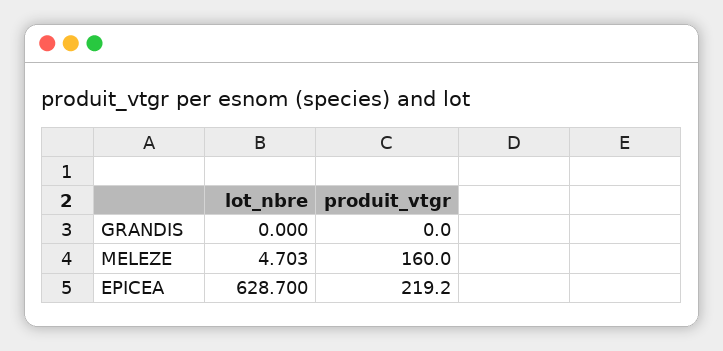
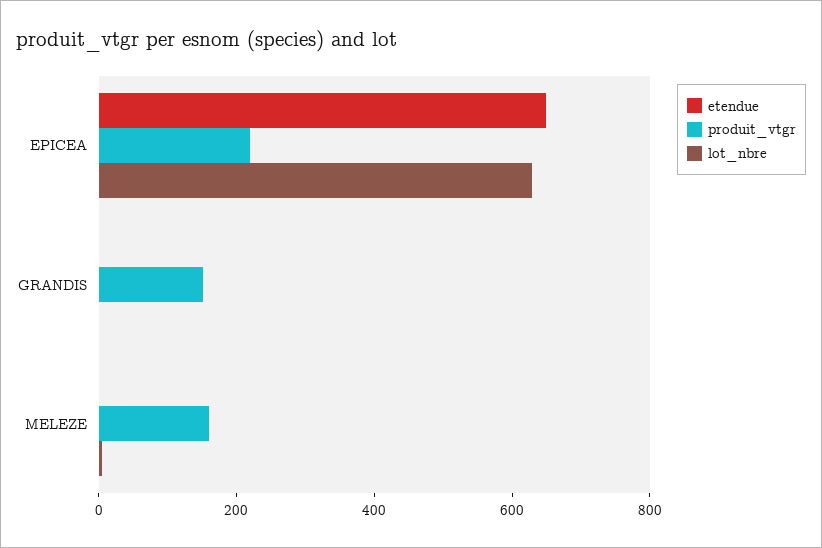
produit_vtgr, GRANDIS: 0 -> 150
etendue, EPICEA: none -> 650
etendue, GRANDIS: none -> 0
etendue, MELEZE: none -> 0

